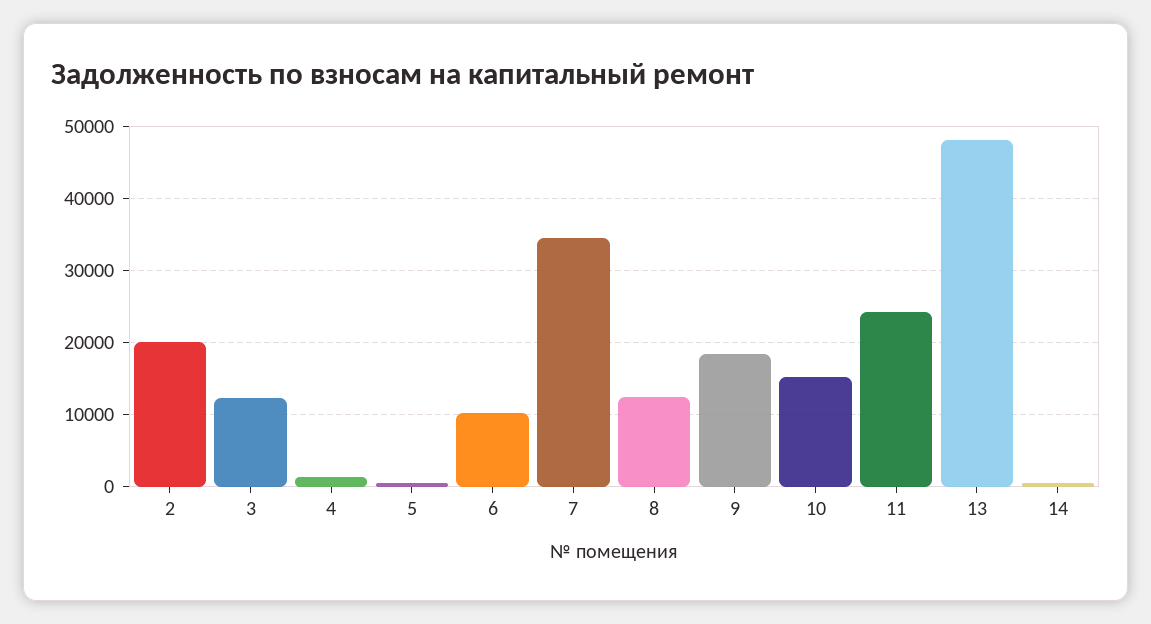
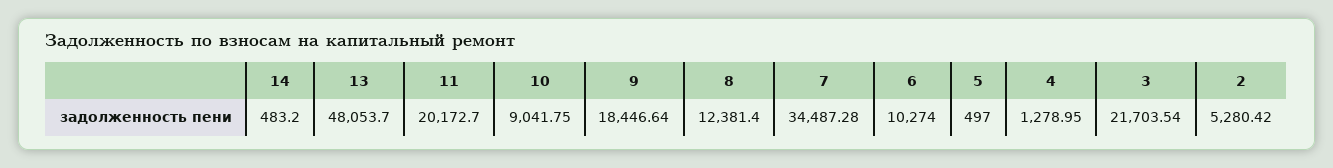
2: 20000 -> 5280.42
3: 12000 -> 21703.54
10: 15000 -> 9041.75
11: 24000 -> 20172.7

